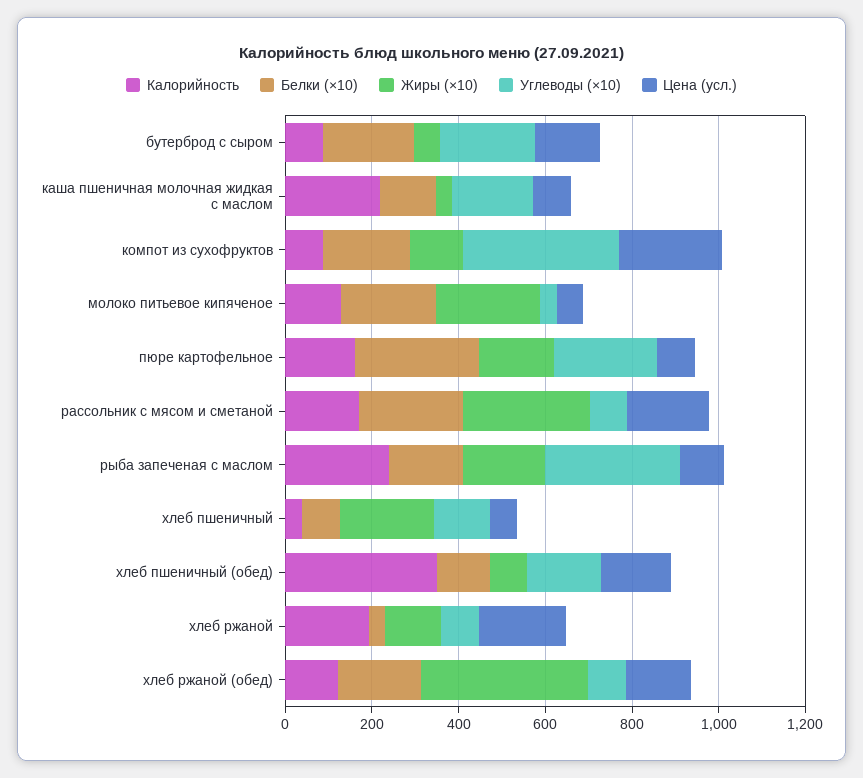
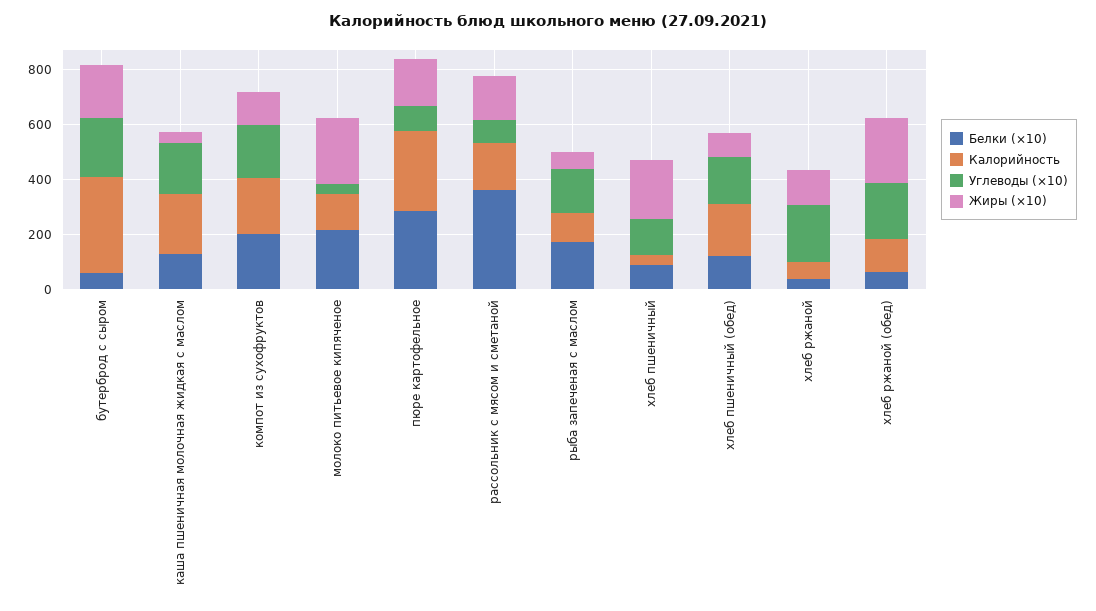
Калорийность, бутерброд с сыром: 100 -> 350
Белки (×10), бутерброд с сыром: 200 -> 50
Жиры (×10), бутерброд с сыром: 50 -> 200
Цена (усл.), бутерброд с сыром: 150 -> none
Цена (усл.), каша пшеничная молочная жидкая с маслом: 100 -> none
Калорийность, компот из сухофруктов: 100 -> 200
Углеводы (×10), компот из сухофруктов: 350 -> 200
Цена (усл.), компот из сухофруктов: 250 -> none
Цена (усл.), молоко питьевое кипяченое: 50 -> none
Калорийность, пюре картофельное: 150 -> 300
Углеводы (×10), пюре картофельное: 250 -> 100
Цена (усл.), пюре картофельное: 100 -> none
Белки (×10), рассольник с мясом и сметаной: 250 -> 350
Жиры (×10), рассольник с мясом и сметаной: 300 -> 150
Цена (усл.), рассольник с мясом и сметаной: 200 -> none
Калорийность, рыба запеченая с маслом: 250 -> 100
Жиры (×10), рыба запеченая с маслом: 200 -> 50
Углеводы (×10), рыба запеченая с маслом: 300 -> 150
Цена (усл.), рыба запеченая с маслом: 100 -> none
Цена (усл.), хлеб пшеничный: 50 -> none
Калорийность, хлеб пшеничный (обед): 350 -> 200
Цена (усл.), хлеб пшеничный (обед): 150 -> none
Калорийность, хлеб ржаной: 200 -> 50
Углеводы (×10), хлеб ржаной: 100 -> 200
Цена (усл.), хлеб ржаной: 200 -> none
Белки (×10), хлеб ржаной (обед): 200 -> 50
Жиры (×10), хлеб ржаной (обед): 400 -> 250
Углеводы (×10), хлеб ржаной (обед): 100 -> 200
Цена (усл.), хлеб ржаной (обед): 150 -> none

